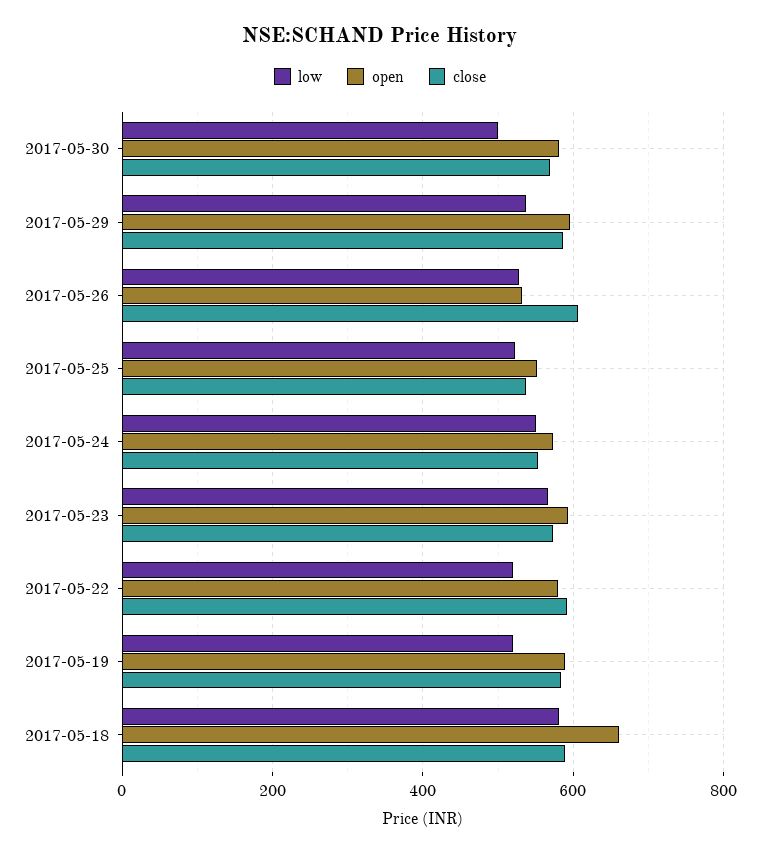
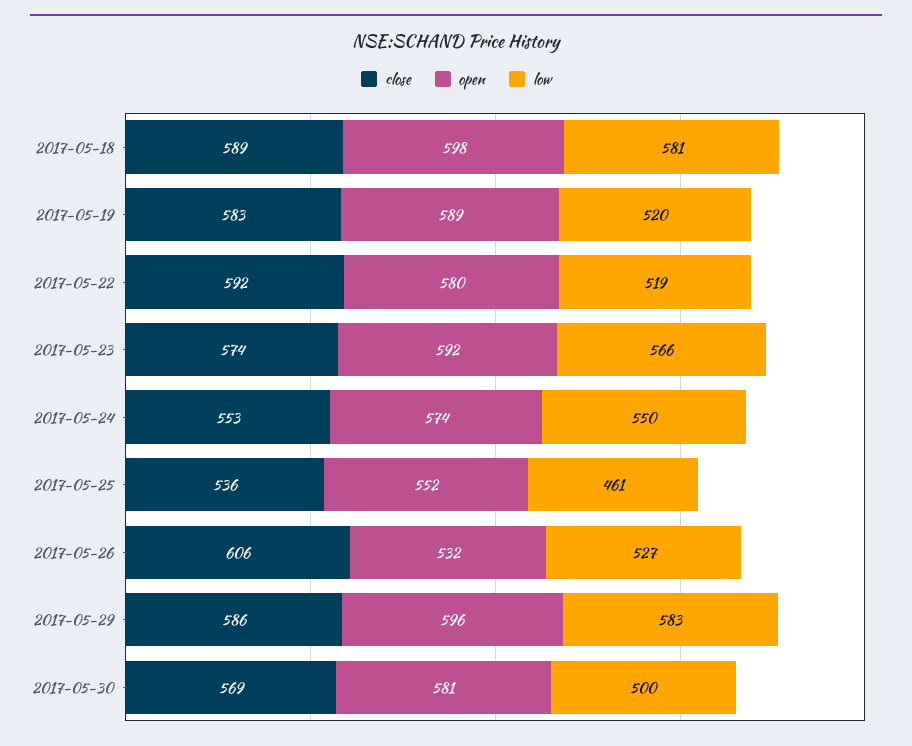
low, 2017-05-29: 540 -> 583
low, 2017-05-25: 520 -> 461
open, 2017-05-18: 660 -> 598

